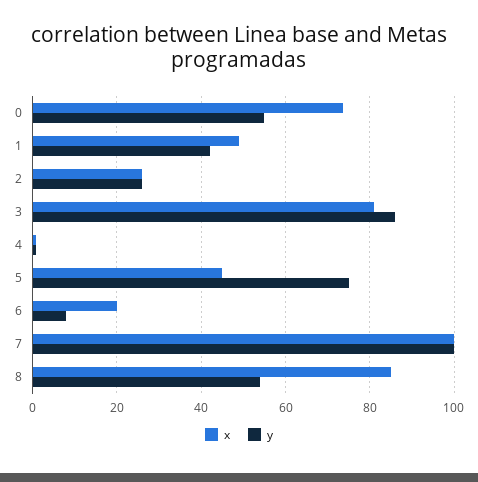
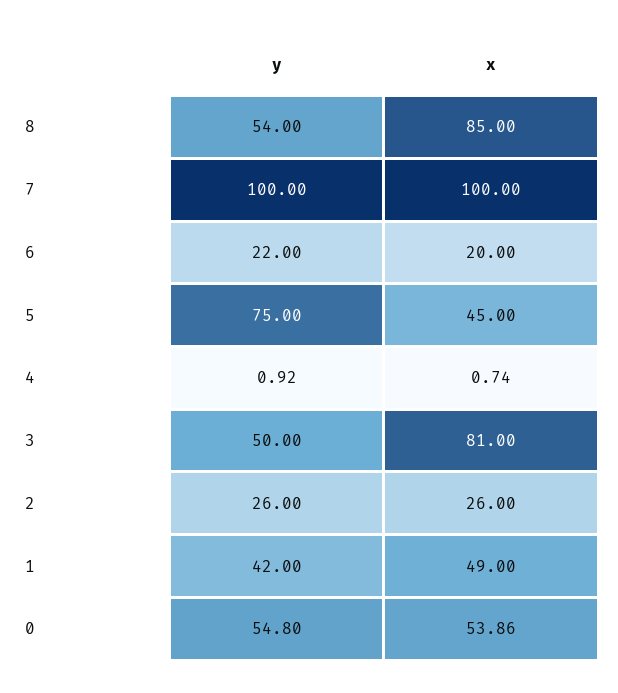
x, 0: 74 -> 53.86
y, 3: 86 -> 50
y, 6: 8 -> 22

